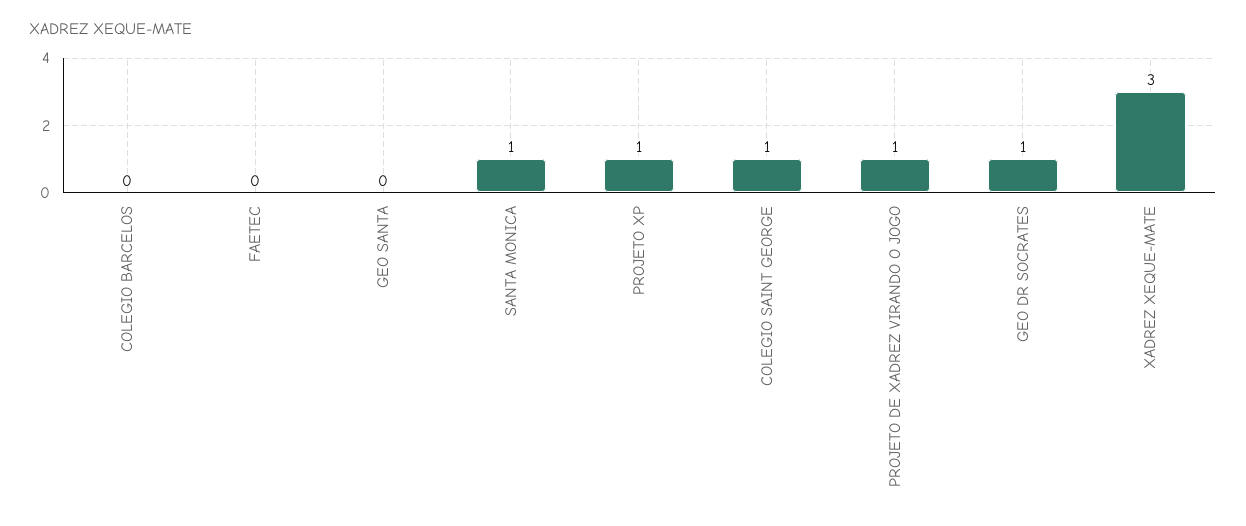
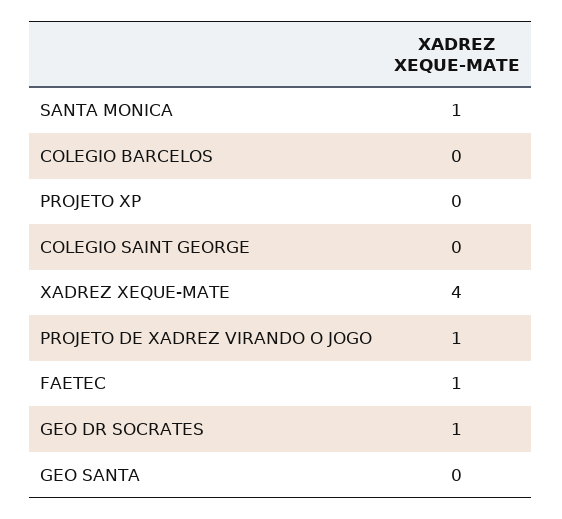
FAETEC: 0 -> 1
PROJETO XP: 1 -> 0
COLEGIO SAINT GEORGE: 1 -> 0
XADREZ XEQUE-MATE: 3 -> 4

